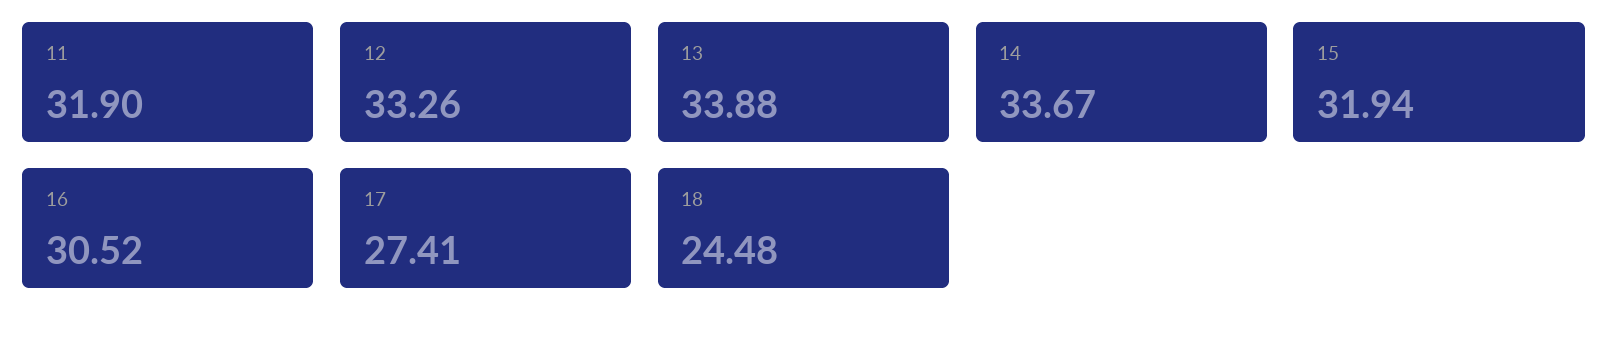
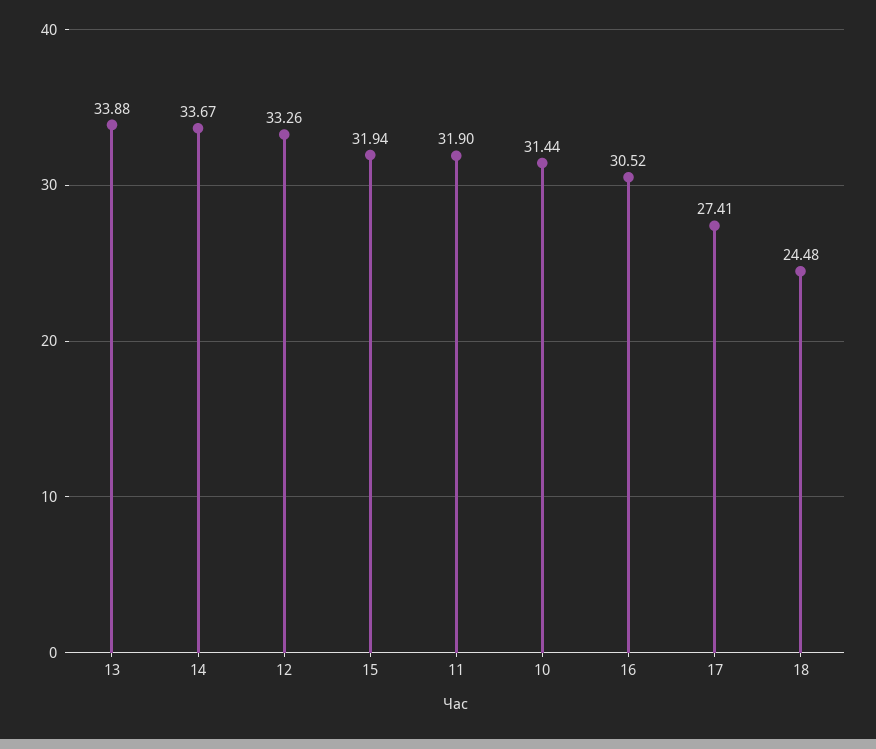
10: none -> 31.44

